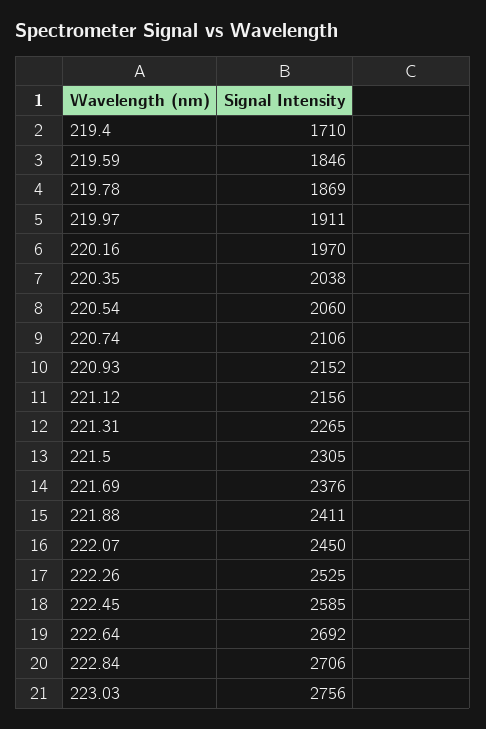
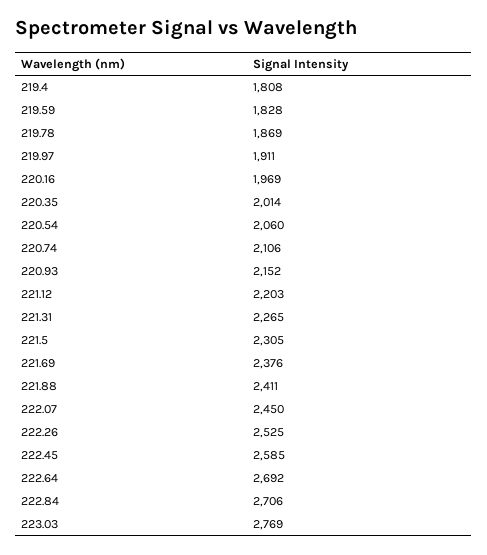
219.4: 1710 -> 1808
219.59: 1846 -> 1828
220.16: 1970 -> 1969
220.35: 2038 -> 2014
221.12: 2156 -> 2203
223.03: 2756 -> 2769

